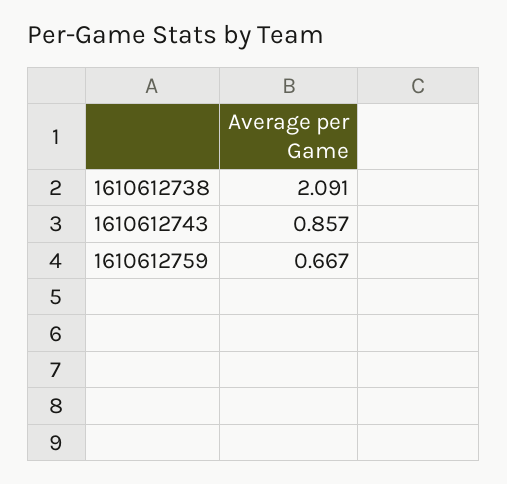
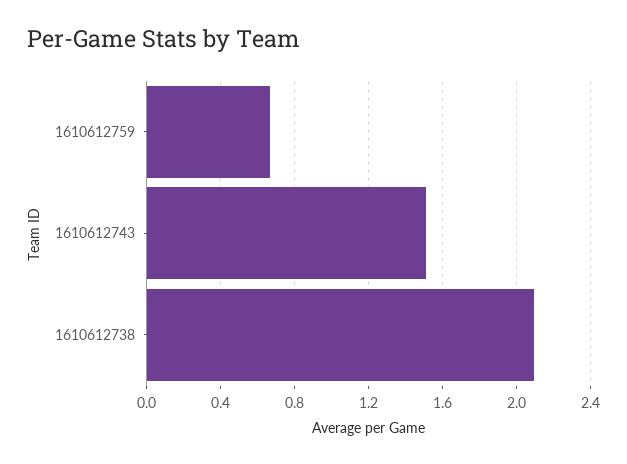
1610612743: 0.857 -> 1.5

